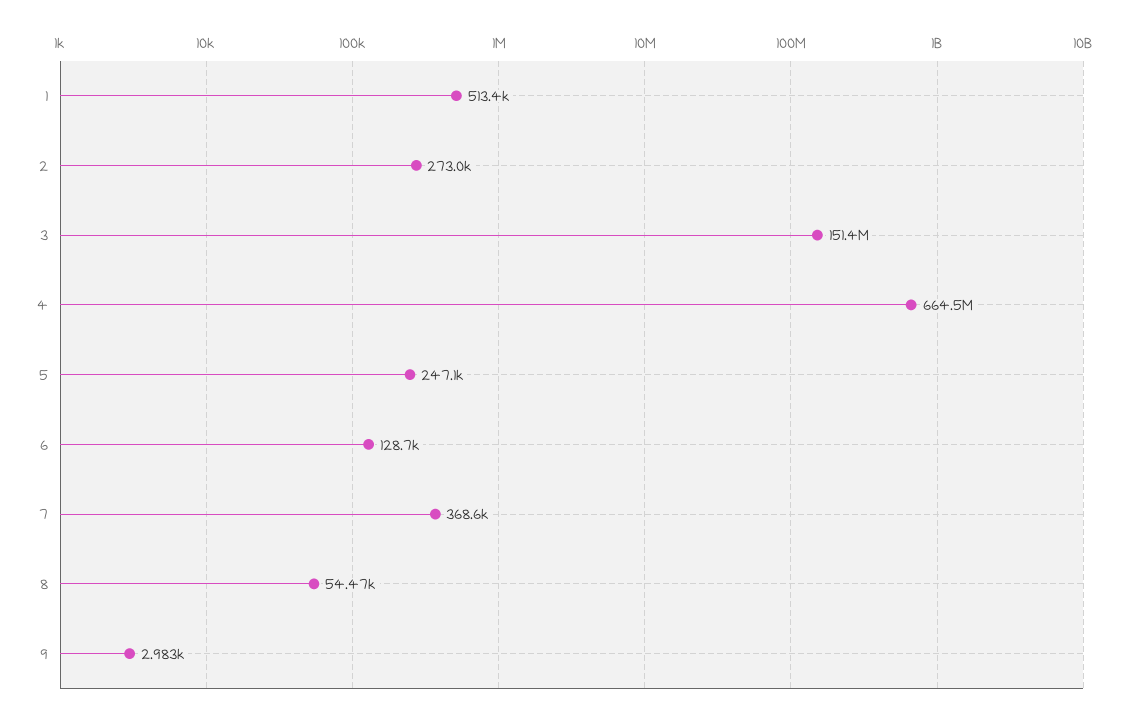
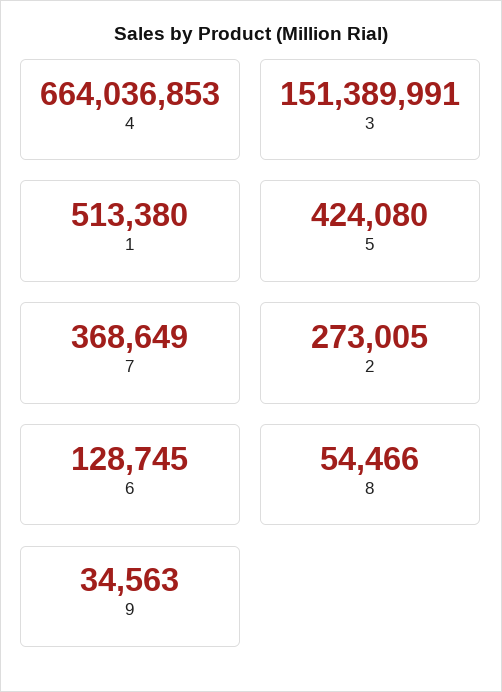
4: 664500000 -> 664036853
5: 247100 -> 424080
9: 2983 -> 34563

